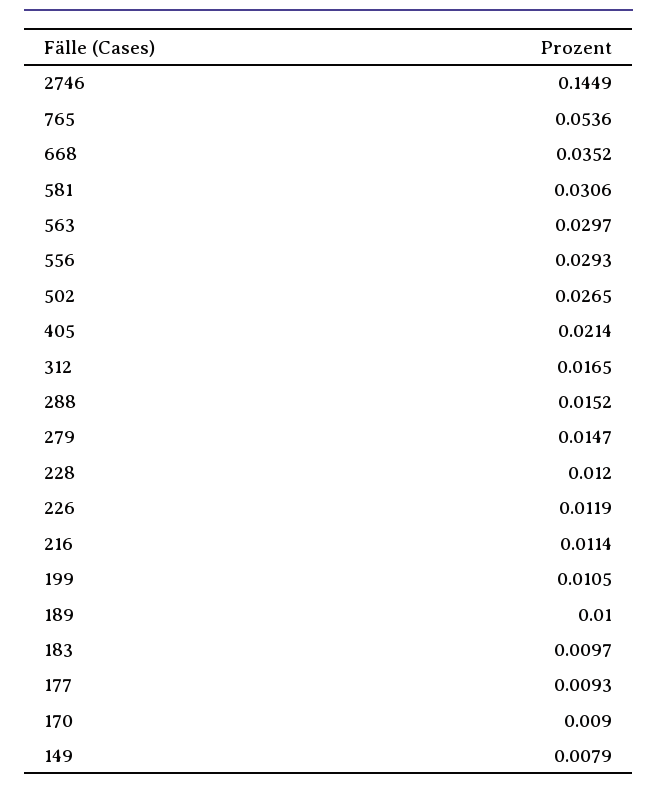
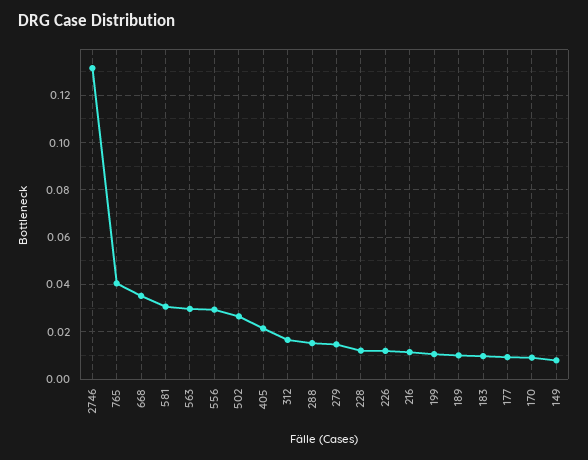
2746: 0.1449 -> 0.13
765: 0.0536 -> 0.04

